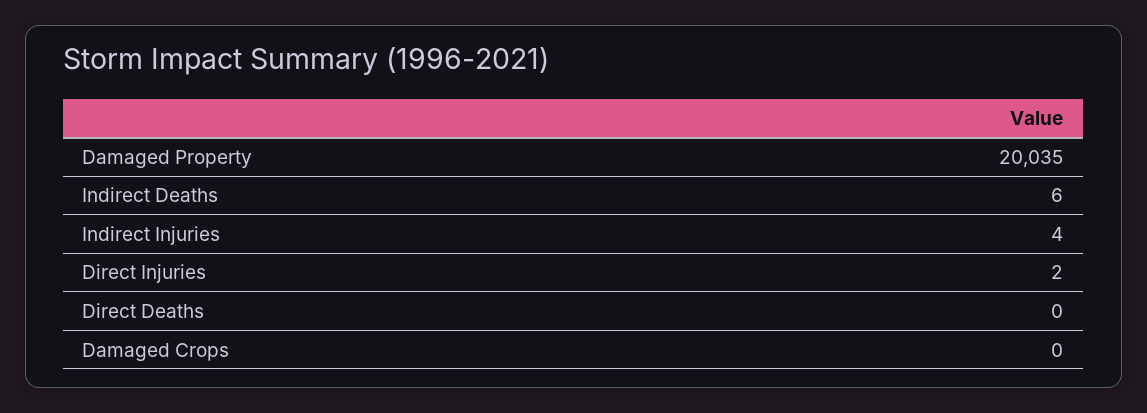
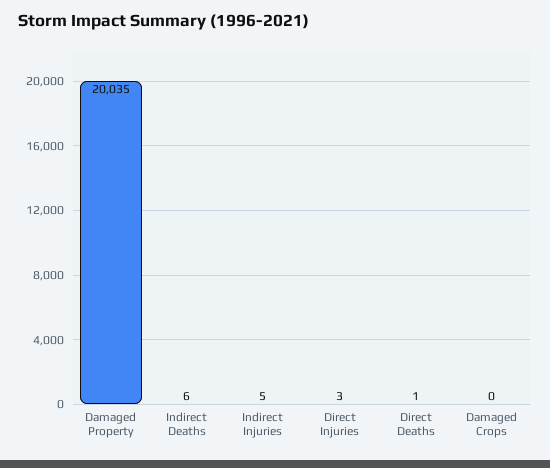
Indirect Injuries: 4 -> 5
Direct Injuries: 2 -> 3
Direct Deaths: 0 -> 1

